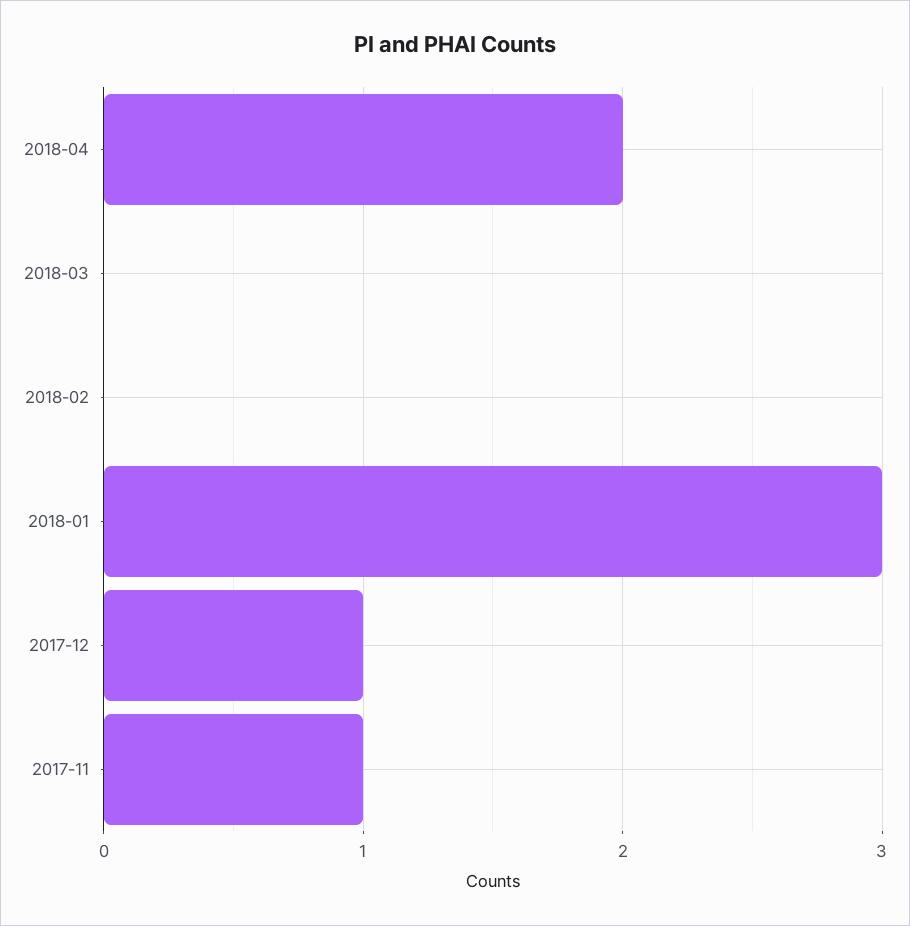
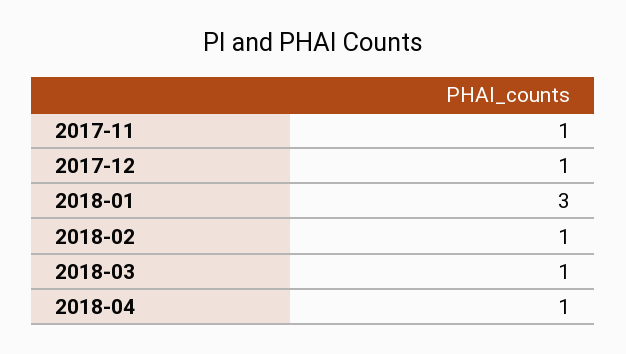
2018-04: 2 -> 1
2018-03: 0 -> 1
2018-02: 0 -> 1

